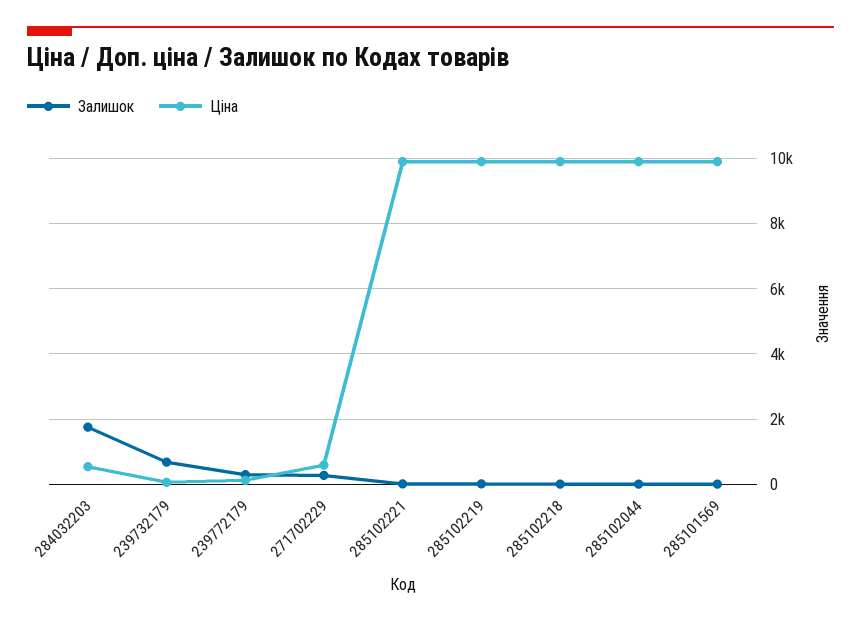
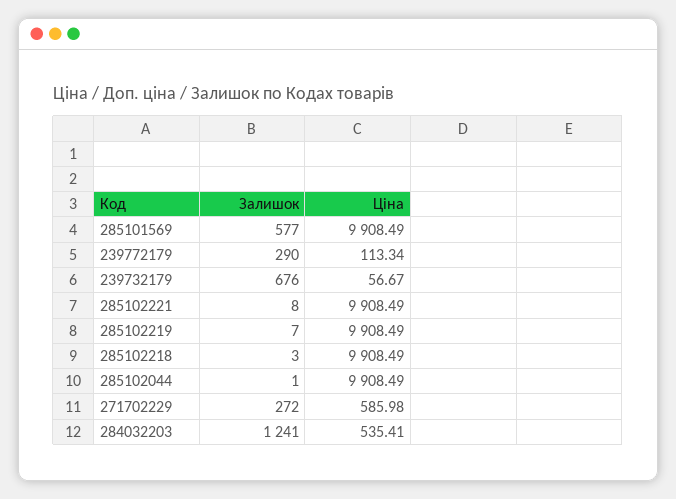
Залишок, 284032203: 1800 -> 1241
Залишок, 285101569: 0 -> 577

